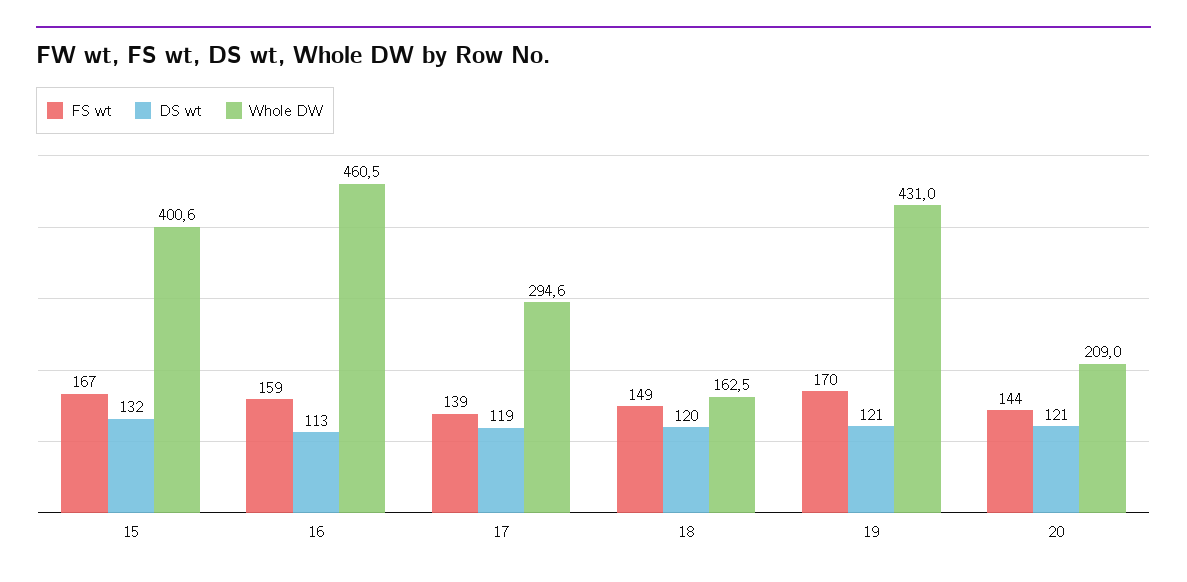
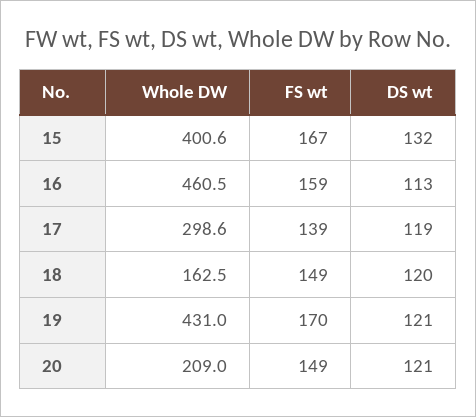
Whole DW, 17: 294.6 -> 298.6
FS wt, 20: 144 -> 149

